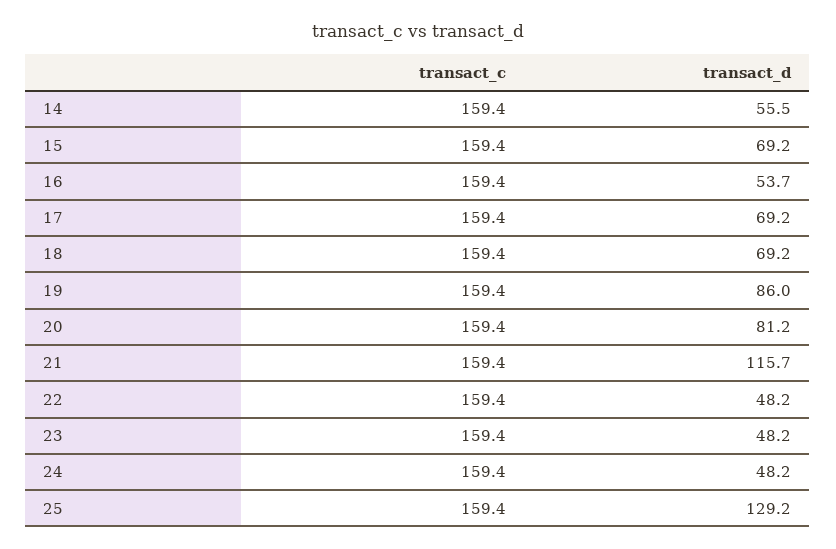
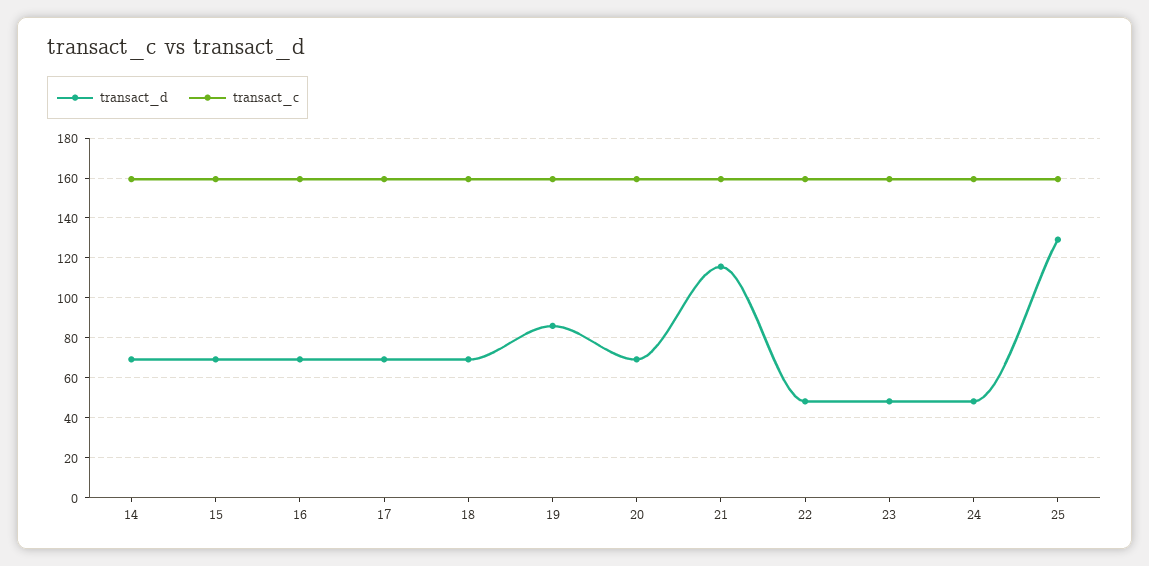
transact_d, 14: 55.5 -> 70
transact_d, 16: 53.7 -> 70
transact_d, 20: 81.2 -> 70

